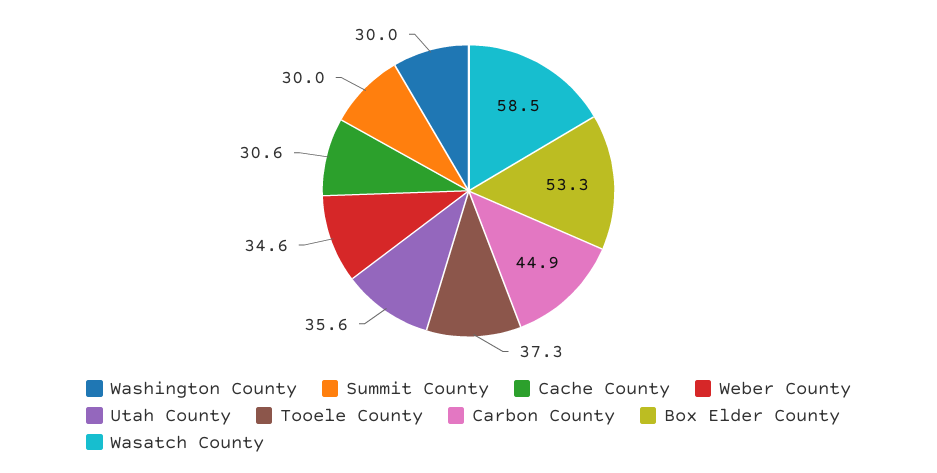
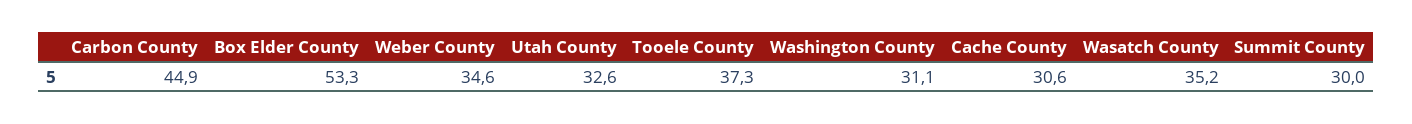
Washington County: 30 -> 31.1
Utah County: 35.6 -> 32.6
Wasatch County: 58.5 -> 35.2

